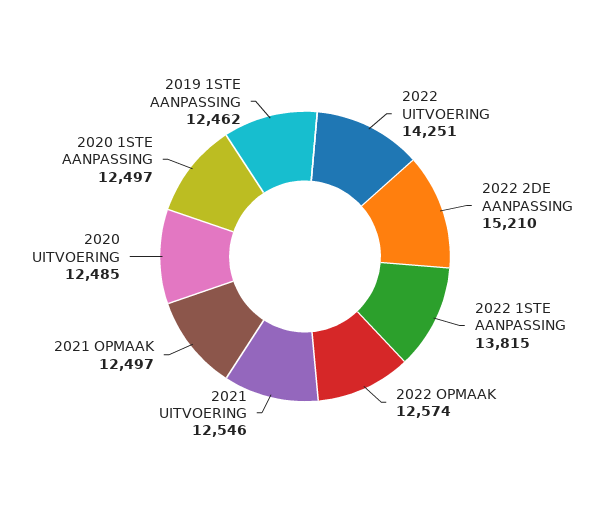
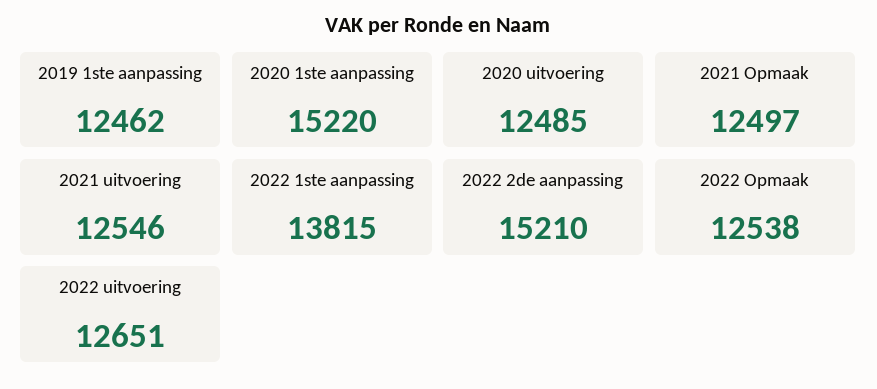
2022 UITVOERING: 14251 -> 12651
2022 OPMAAK: 12574 -> 12538
2020 1STE AANPASSING: 12497 -> 15220

